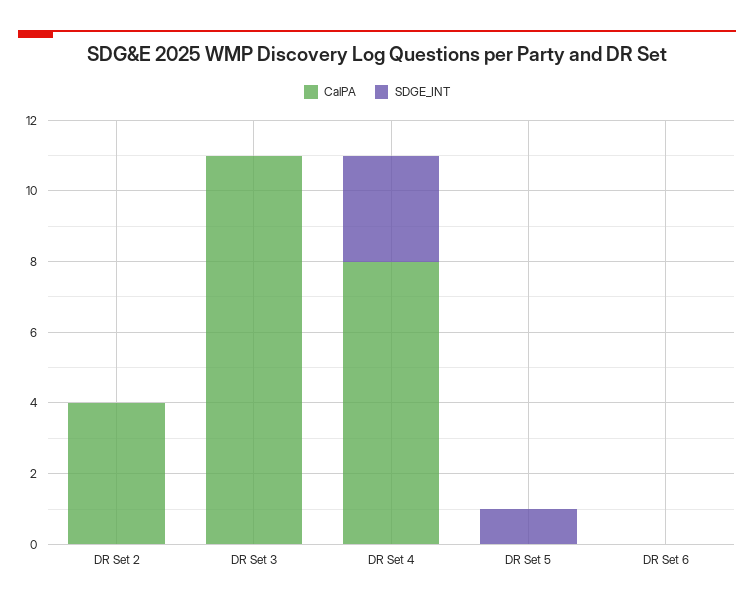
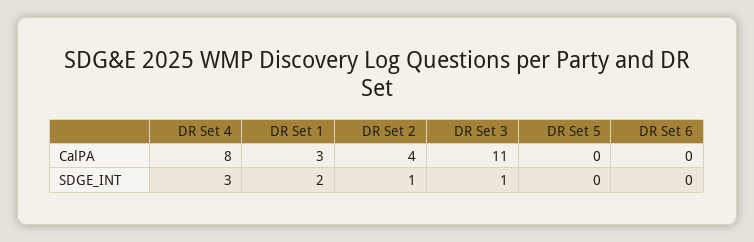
SDGE_INT, DR Set 2: 0 -> 1
SDGE_INT, DR Set 3: 0 -> 1
SDGE_INT, DR Set 5: 1 -> 0
CalPA, DR Set 1: none -> 3
SDGE_INT, DR Set 1: none -> 2

